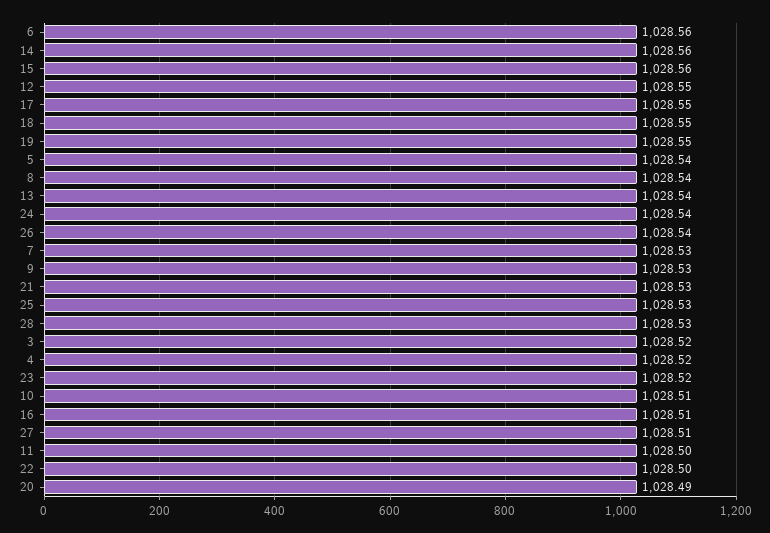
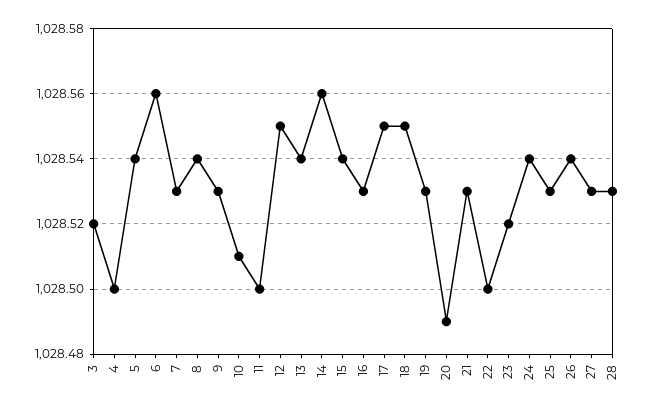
15: 1028.56 -> 1028.54
19: 1028.55 -> 1028.53
4: 1028.52 -> 1028.5
16: 1028.51 -> 1028.53
27: 1028.51 -> 1028.53

